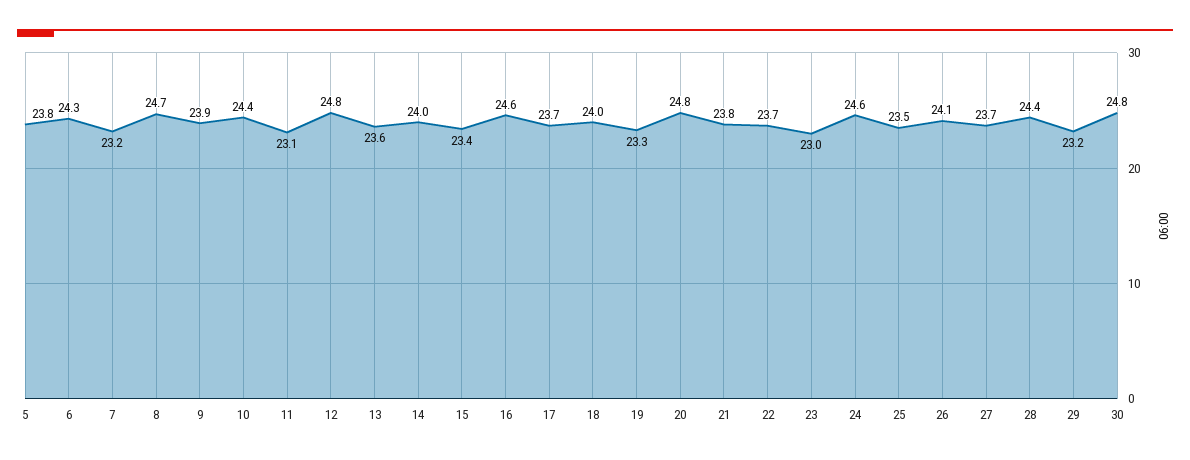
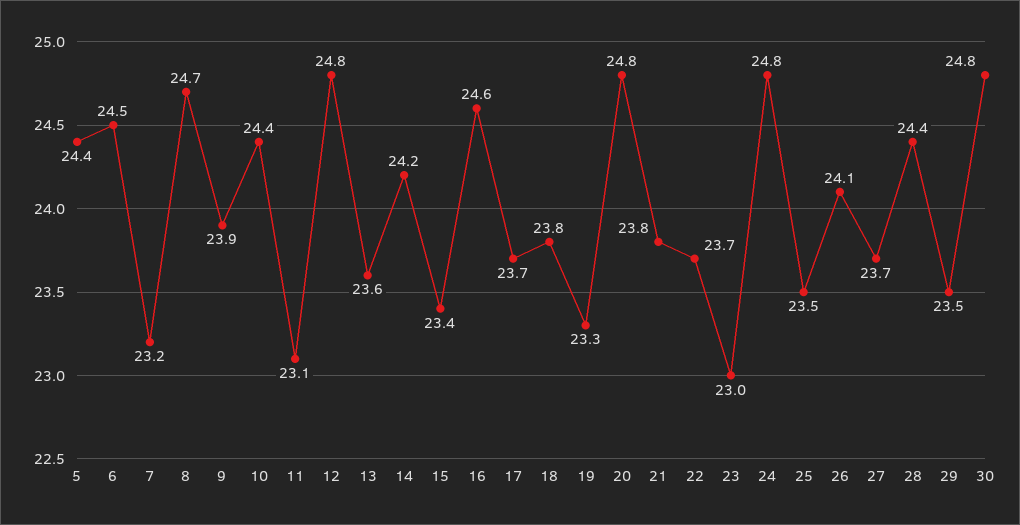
5: 23.8 -> 24.4
6: 24.3 -> 24.5
14: 24 -> 24.2
18: 24 -> 23.8
24: 24.6 -> 24.8
29: 23.2 -> 23.5

